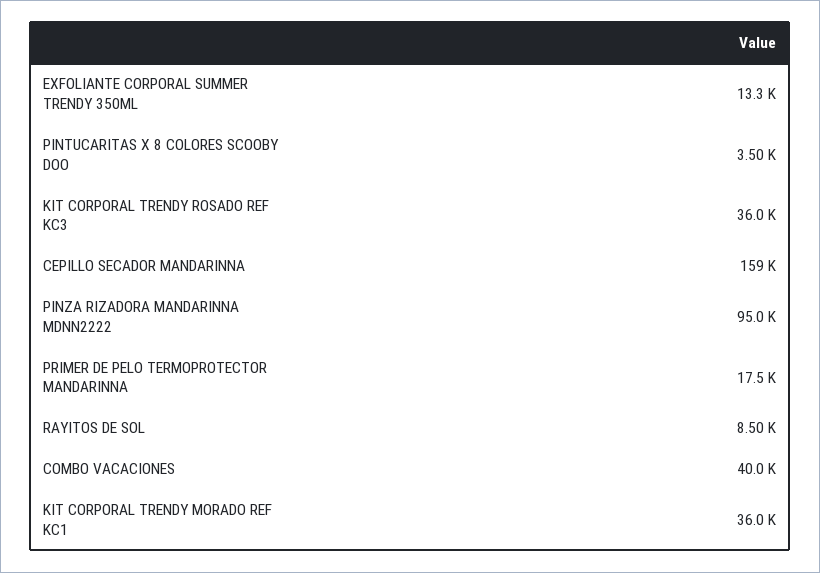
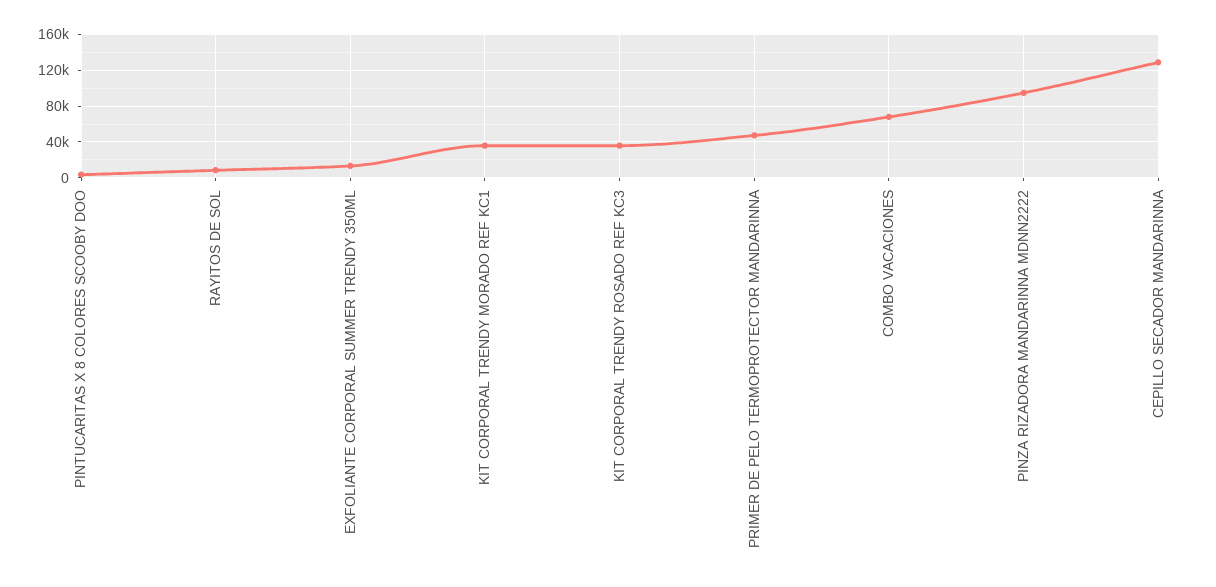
CEPILLO SECADOR MANDARINNA: 159000 -> 130000
PRIMER DE PELO TERMOPROTECTOR MANDARINNA: 17500 -> 50000
COMBO VACACIONES: 40000 -> 70000

